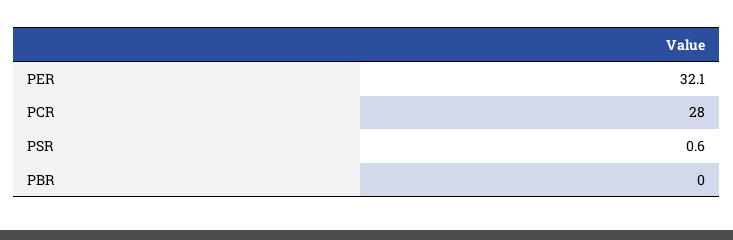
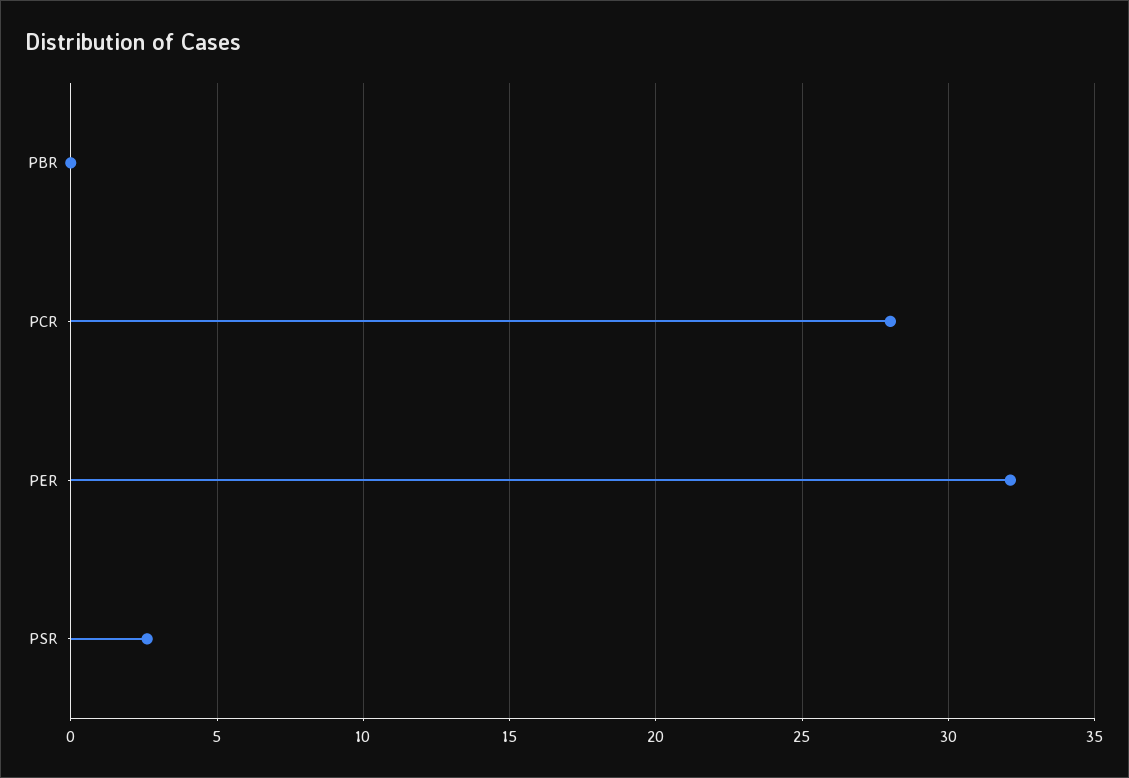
PSR: 0.6 -> 2.5

